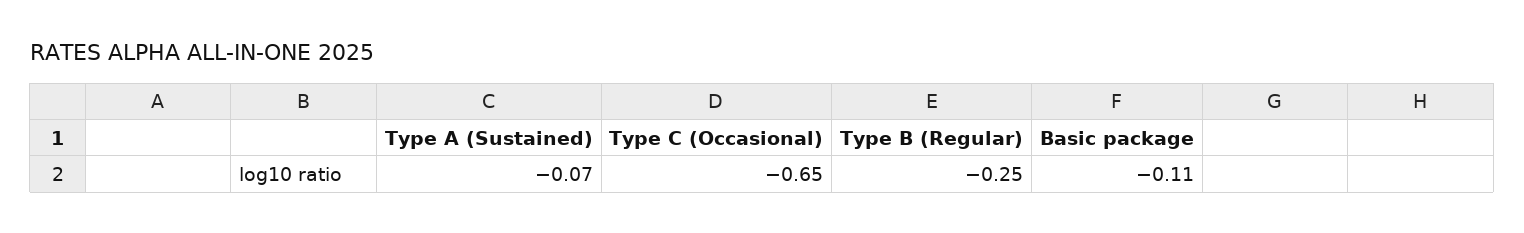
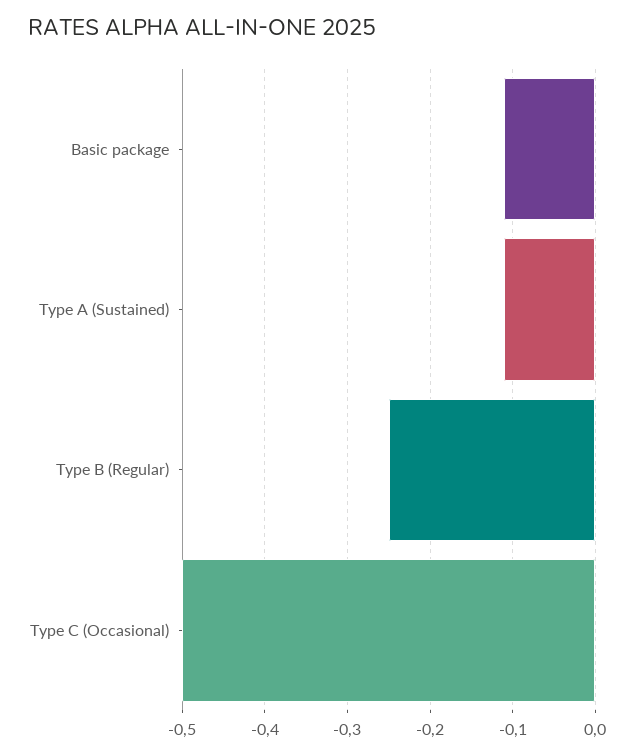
Type A (Sustained): -0.07 -> -0.11
Type C (Occasional): -0.65 -> -0.5

